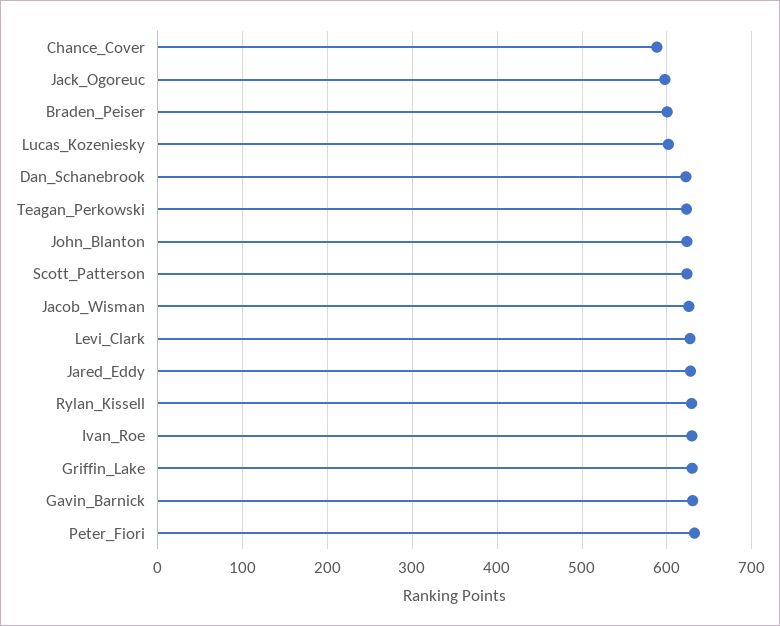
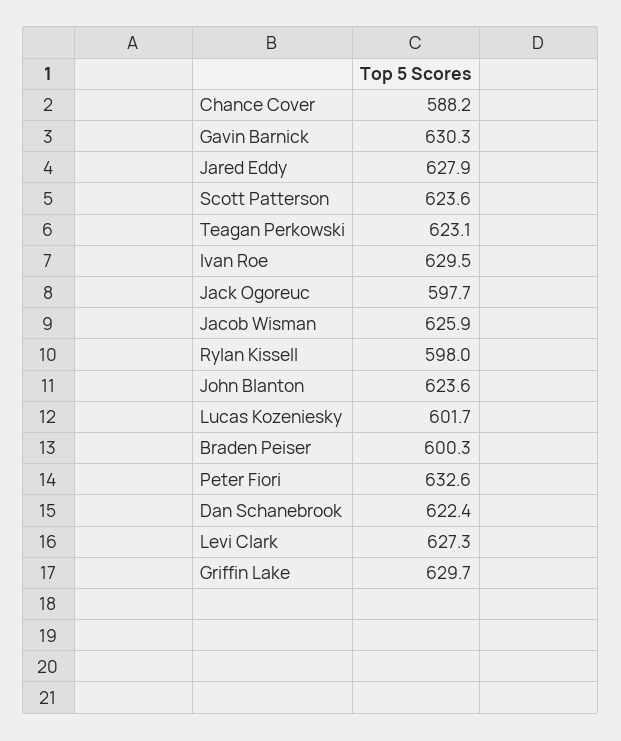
Rylan_Kissell: 630 -> 598

